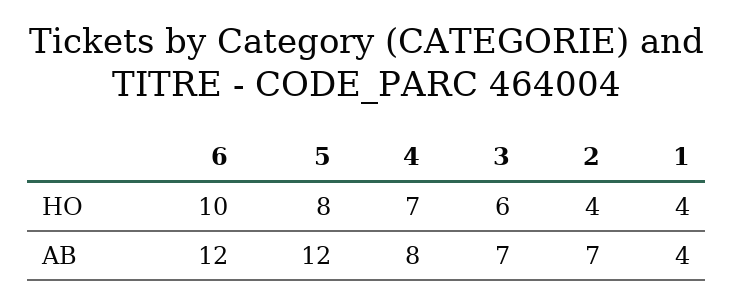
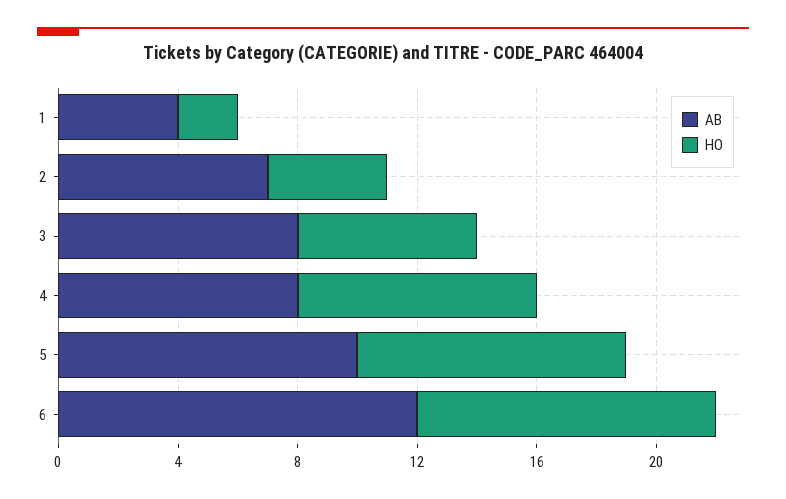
HO, 5: 8 -> 9
HO, 4: 7 -> 8
HO, 1: 4 -> 2
AB, 5: 12 -> 10
AB, 3: 7 -> 8

